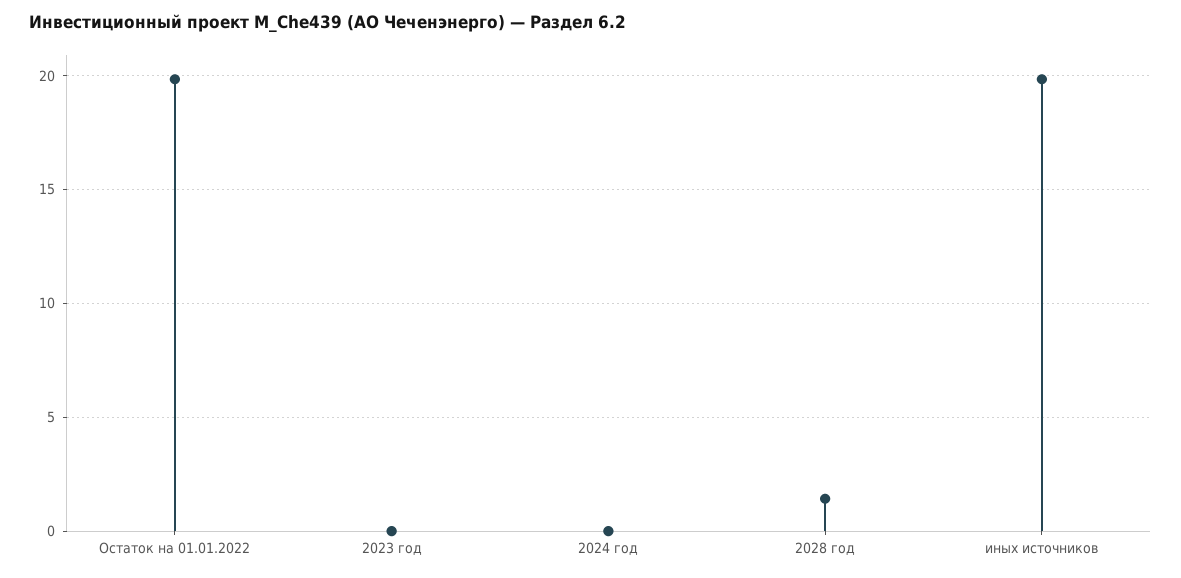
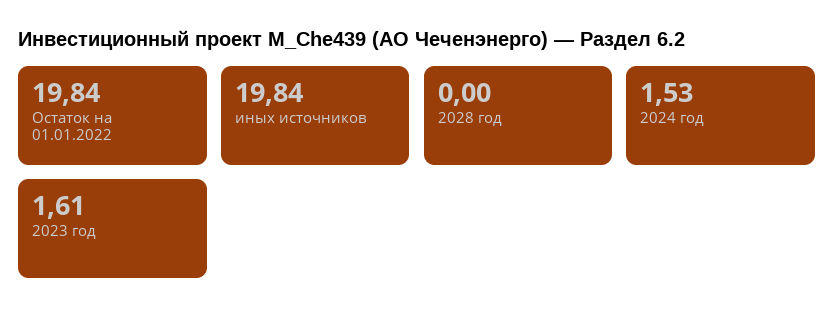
2023 год: 0 -> 1.61
2024 год: 0 -> 1.53
2028 год: 1.5 -> 0

